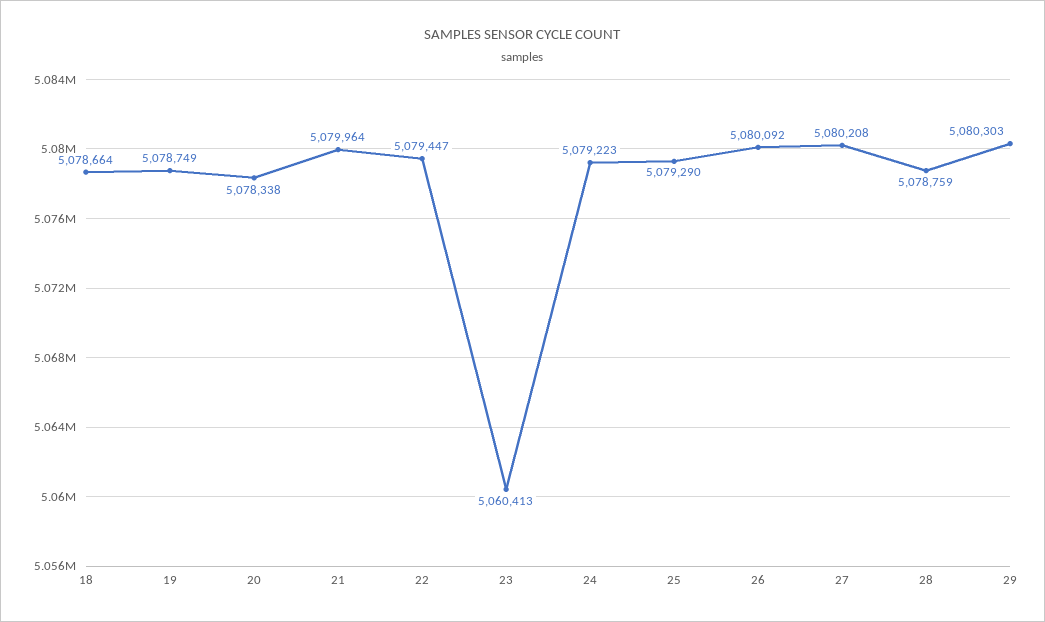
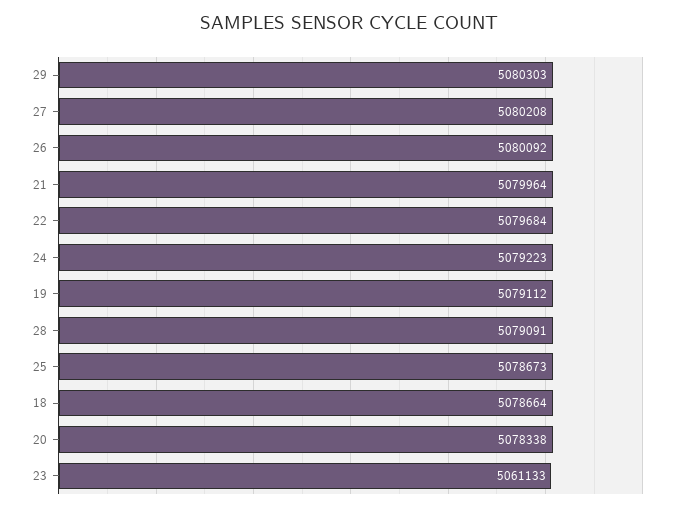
19: 5078749 -> 5079112
22: 5079447 -> 5079684
23: 5060413 -> 5061133
25: 5079290 -> 5078673
28: 5078759 -> 5079091

